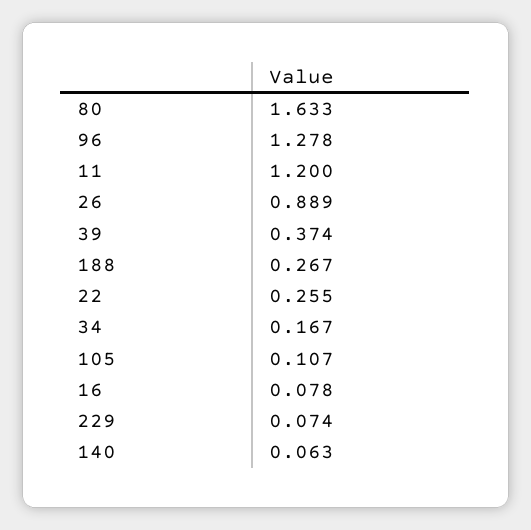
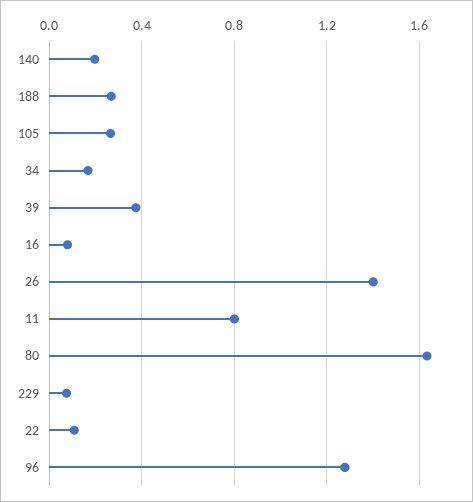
11: 1.2 -> 0.8
26: 0.889 -> 1.4
22: 0.255 -> 0.1
105: 0.107 -> 0.25
140: 0.063 -> 0.2

